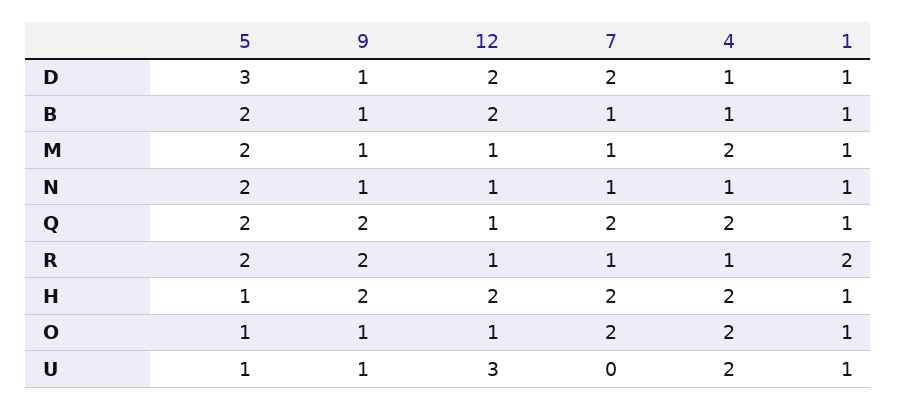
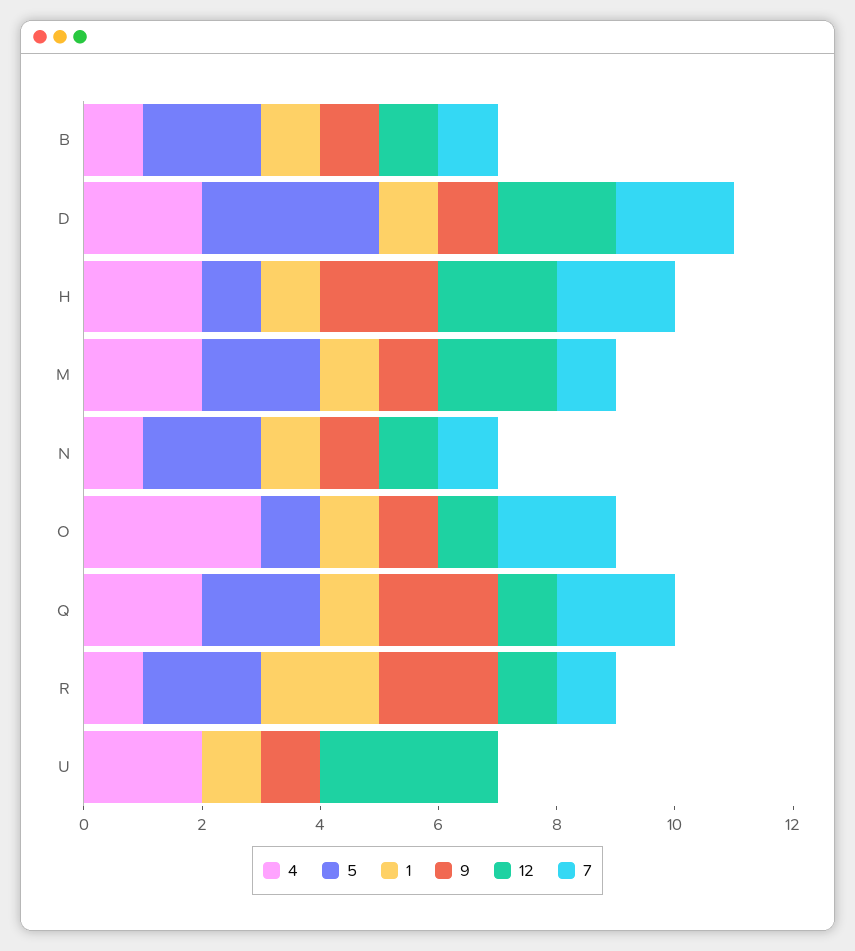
4, D: 1 -> 2
12, B: 2 -> 1
12, M: 1 -> 2
4, O: 2 -> 3
5, U: 1 -> 0

